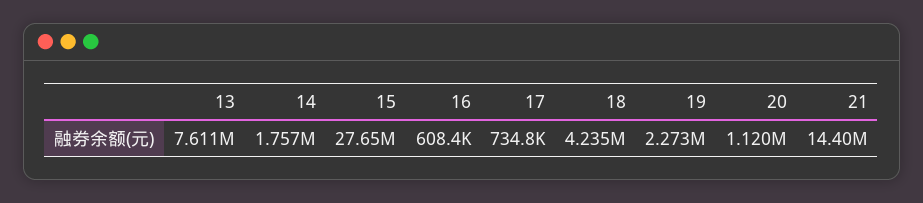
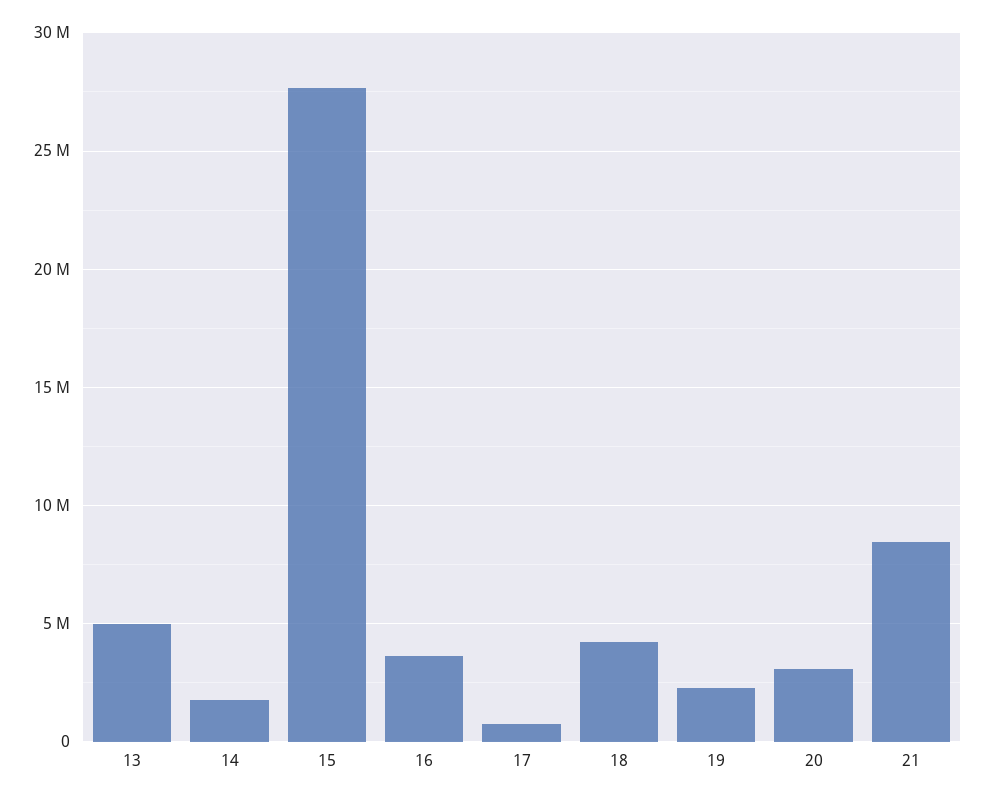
13: 7611000 -> 5000000
16: 608400 -> 3500000
20: 1120000 -> 3000000
21: 14400000 -> 8500000

